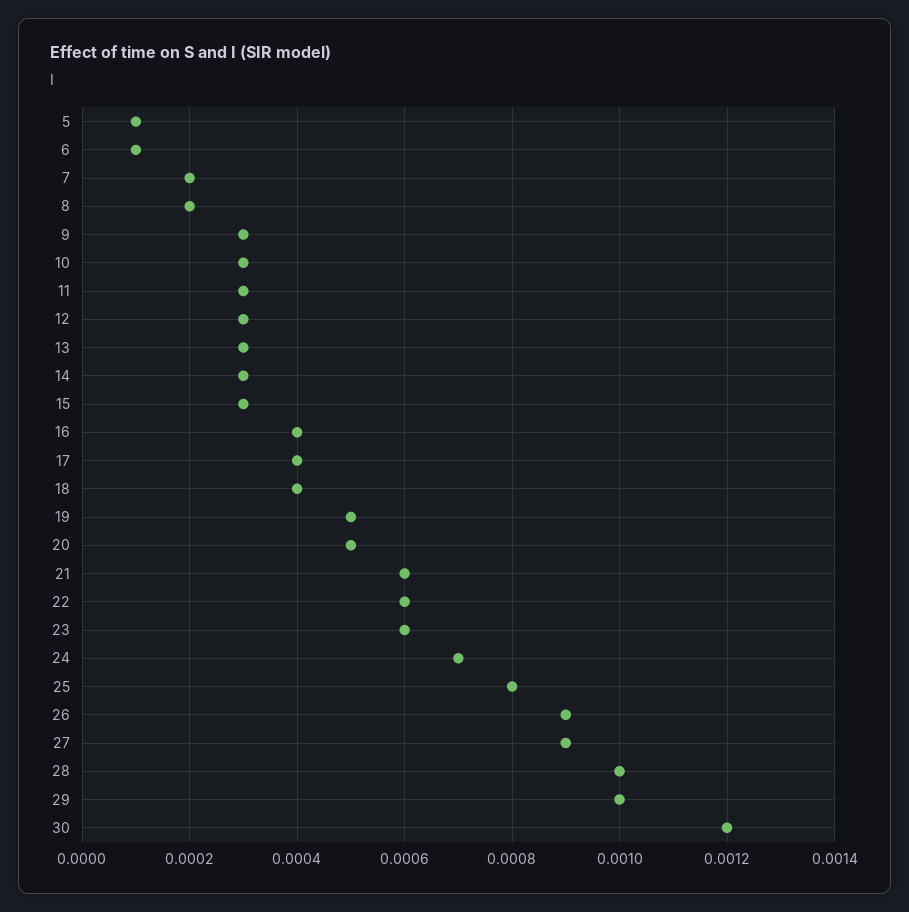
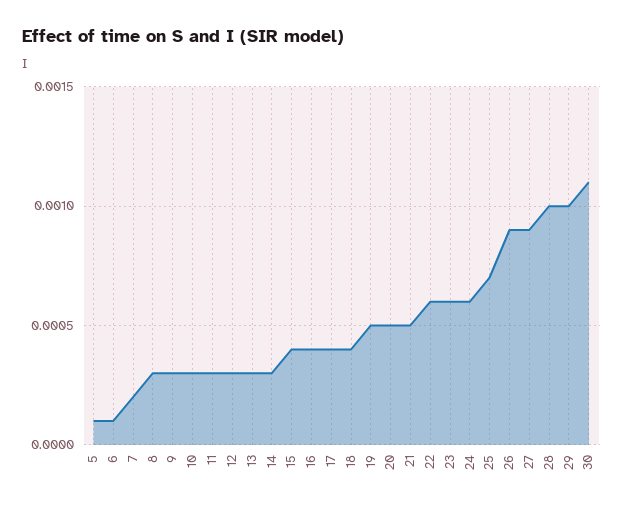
8: 0.0002 -> 0.0003
15: 0.0003 -> 0.0004
21: 0.0006 -> 0.0005
24: 0.0007 -> 0.0006
25: 0.0008 -> 0.0007
30: 0.0012 -> 0.0011

